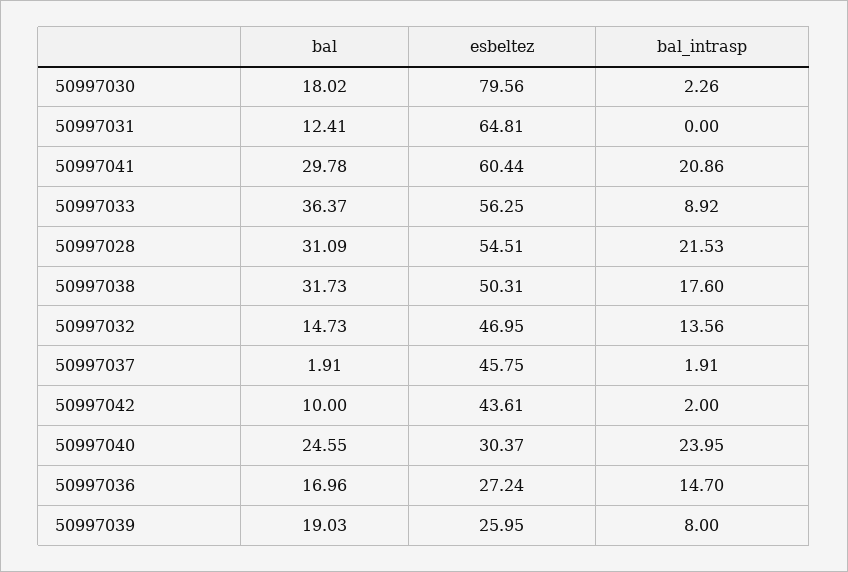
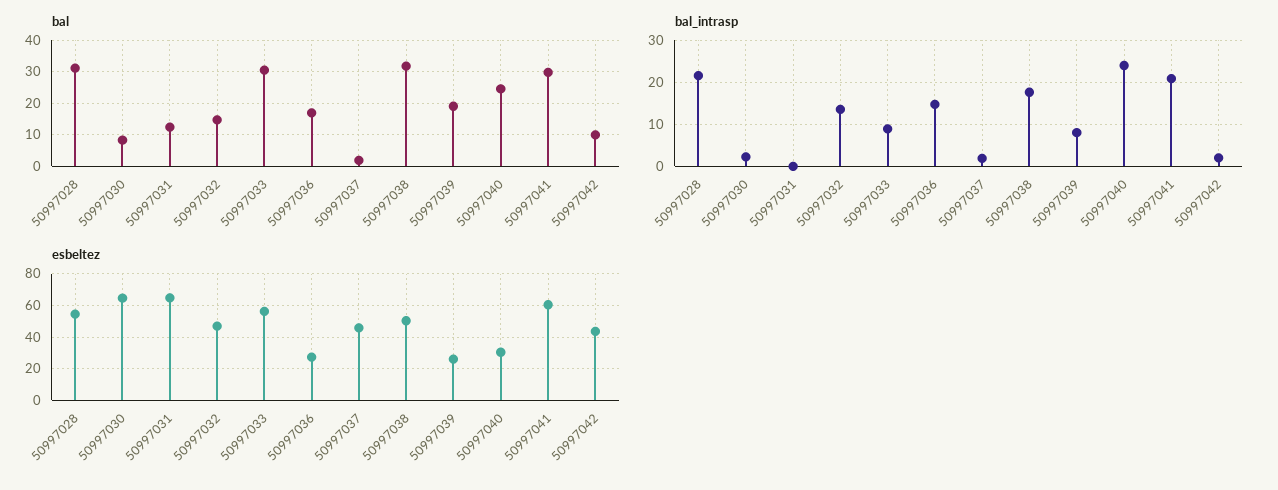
bal, 50997030: 18.02 -> 8
esbeltez, 50997030: 79.56 -> 65
bal, 50997033: 36.37 -> 30

